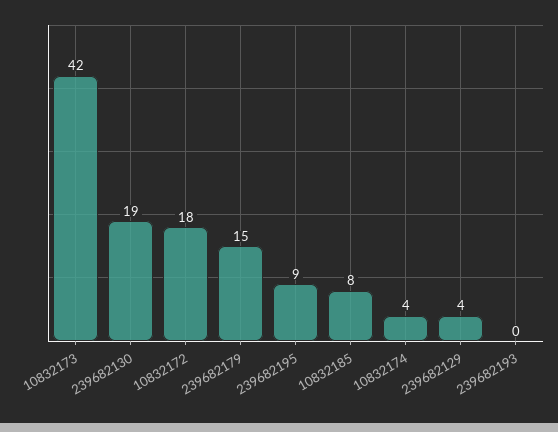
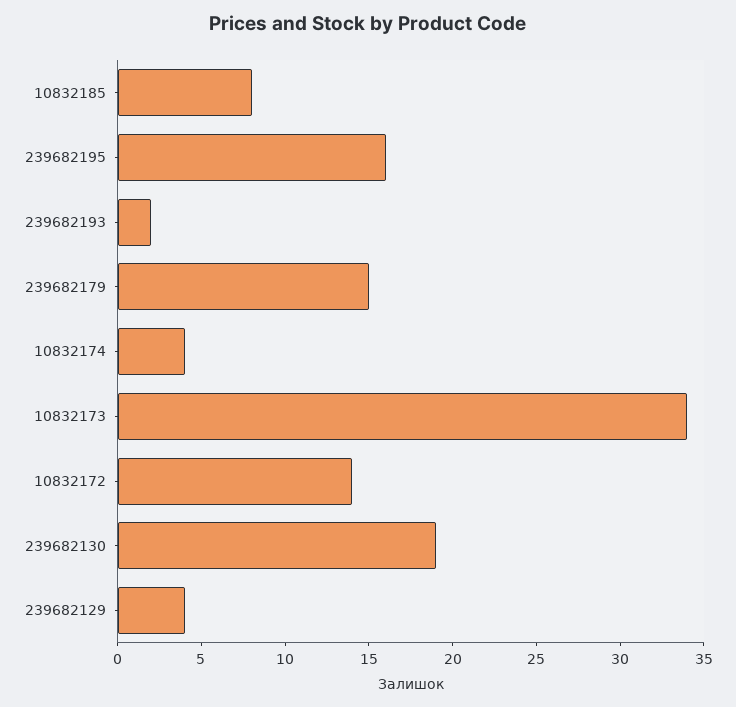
10832173: 42 -> 34
10832172: 18 -> 14
239682195: 9 -> 16
239682193: 0 -> 2

